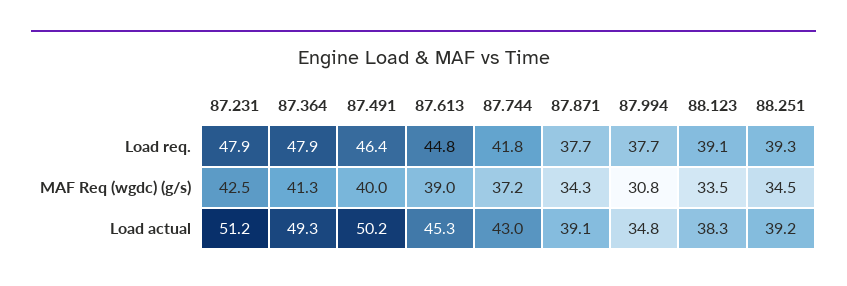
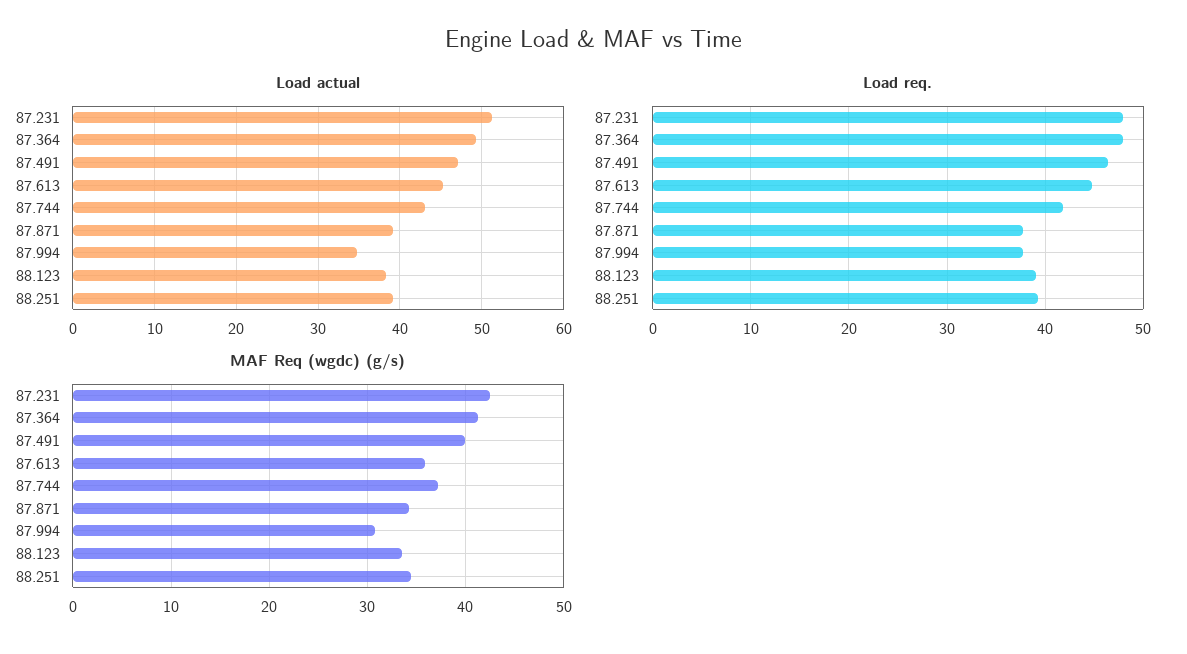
MAF Req (wgdc) (g/s), 87.613: 39 -> 36
Load actual, 87.491: 50.2 -> 47

